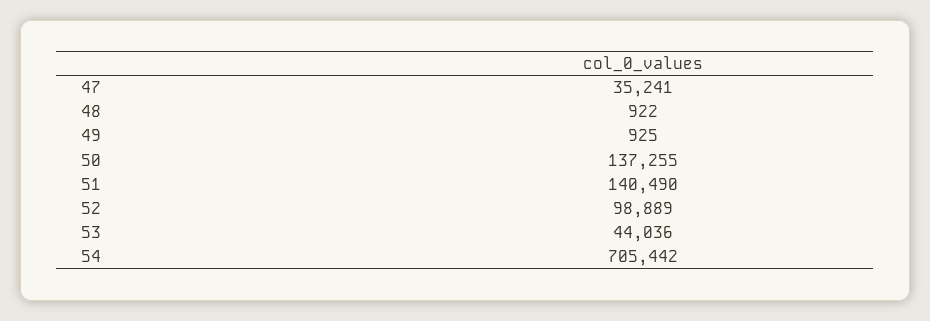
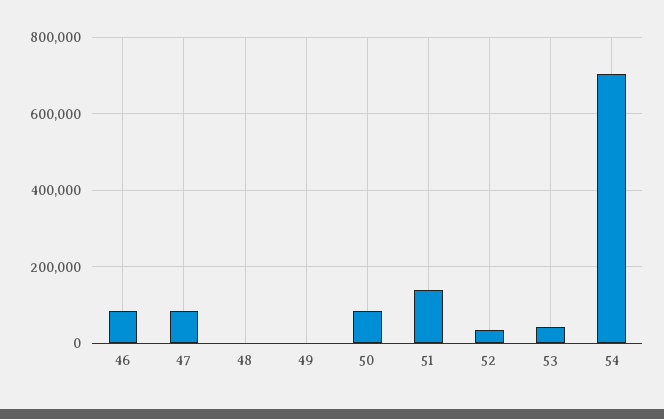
47: 35241 -> 80000
50: 137255 -> 80000
52: 98889 -> 40000
46: none -> 80000

